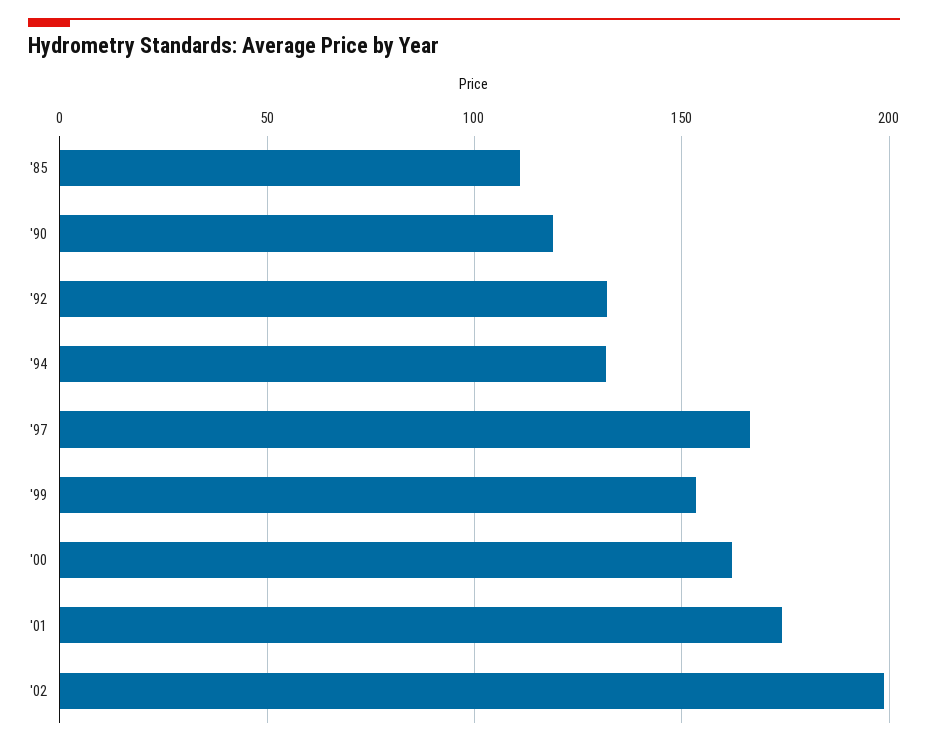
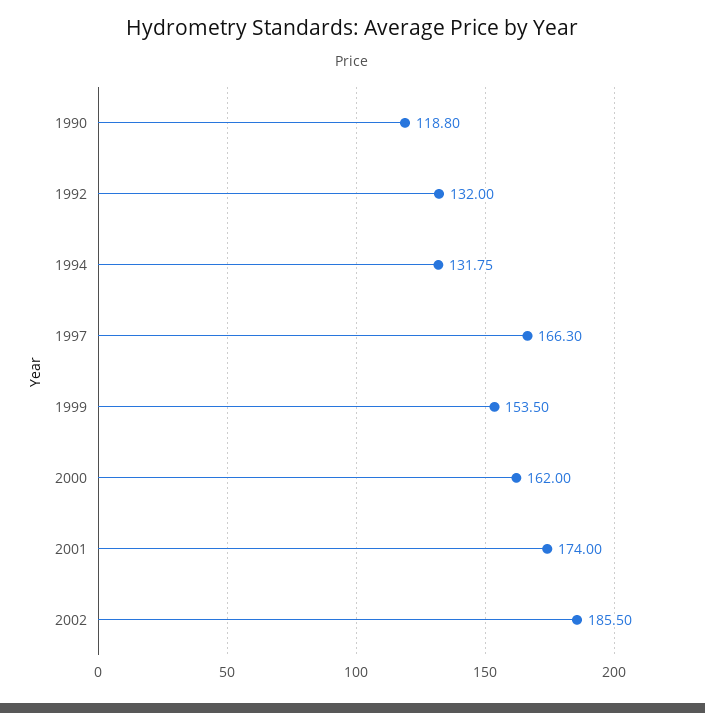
'85: 110 -> none
'02: 200 -> 185.5

